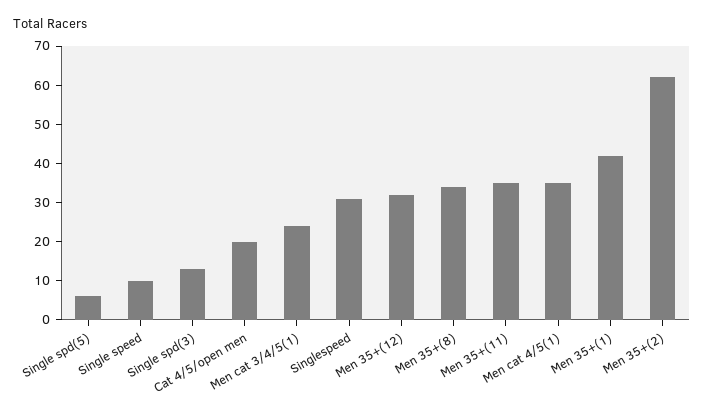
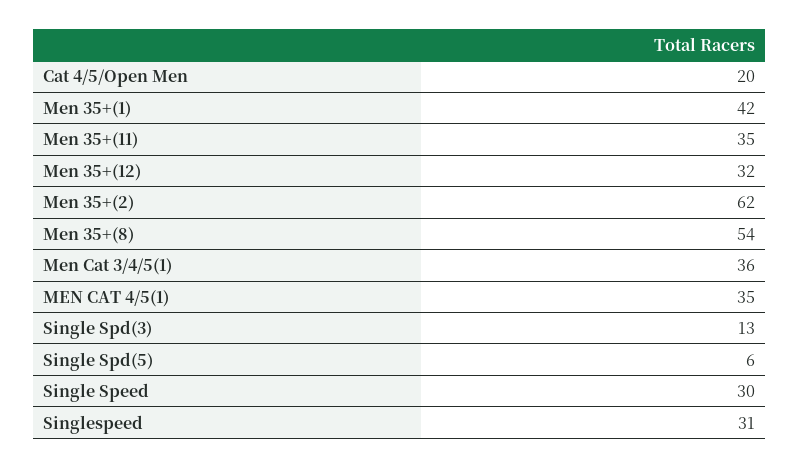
Single speed: 10 -> 30
Men cat 3/4/5(1): 25 -> 36
Men 35+(8): 35 -> 54

